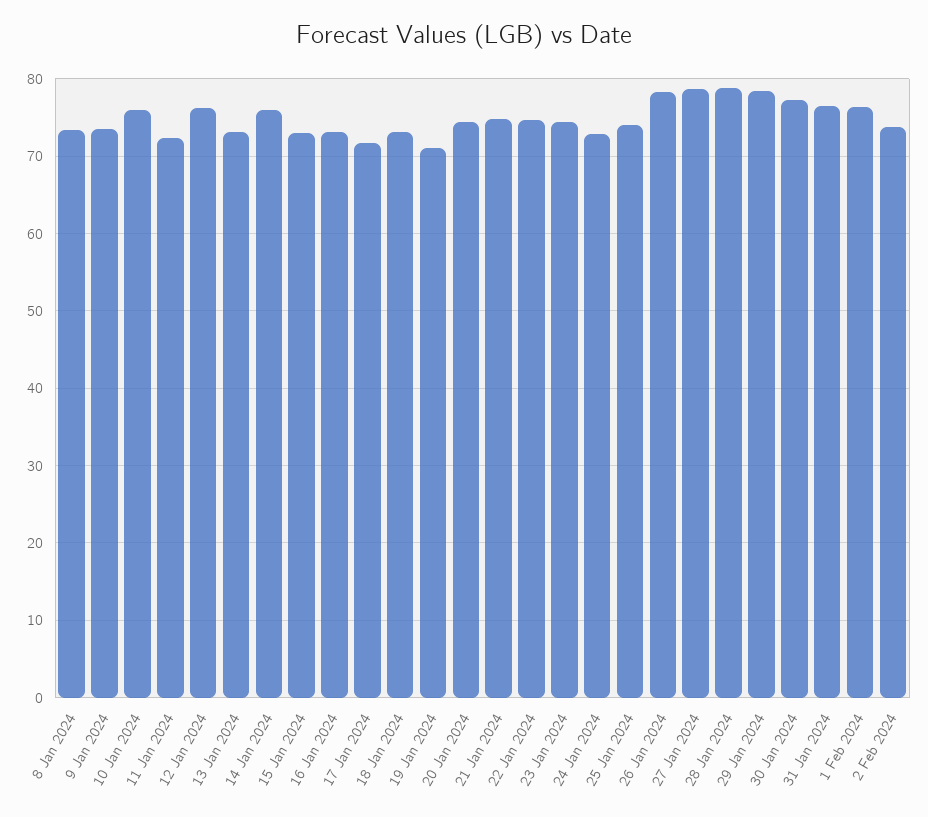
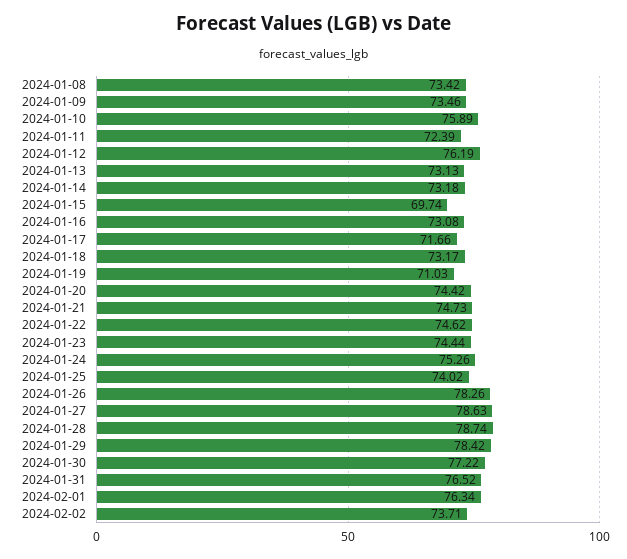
14 Jan 2024: 76 -> 73.18
15 Jan 2024: 73 -> 69.74
24 Jan 2024: 73 -> 75.26

